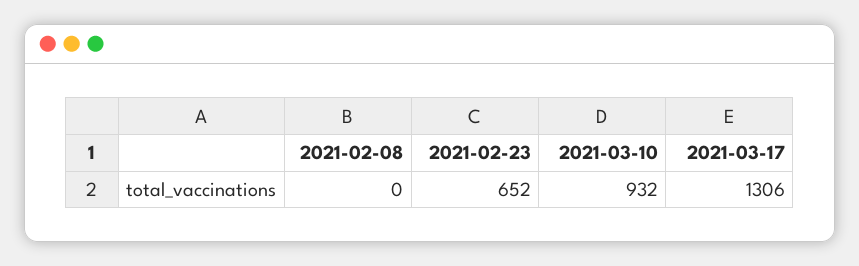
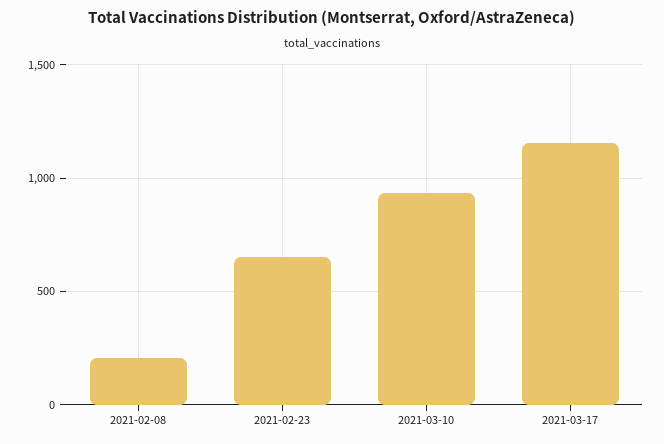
2021-02-08: 0 -> 200
2021-03-17: 1306 -> 1150

